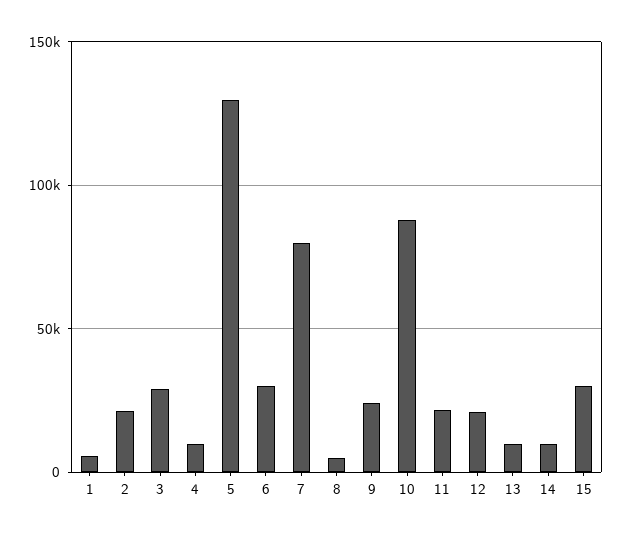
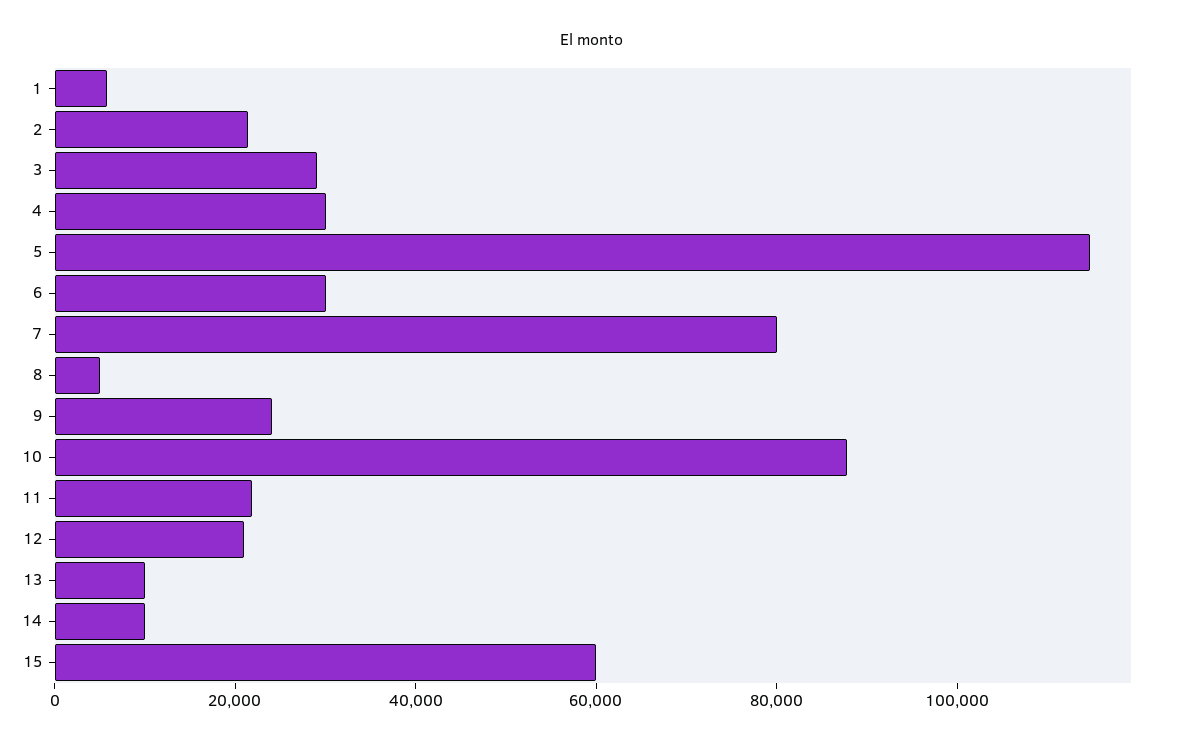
4: 10000 -> 30000
5: 130000 -> 115000
15: 30000 -> 60000

